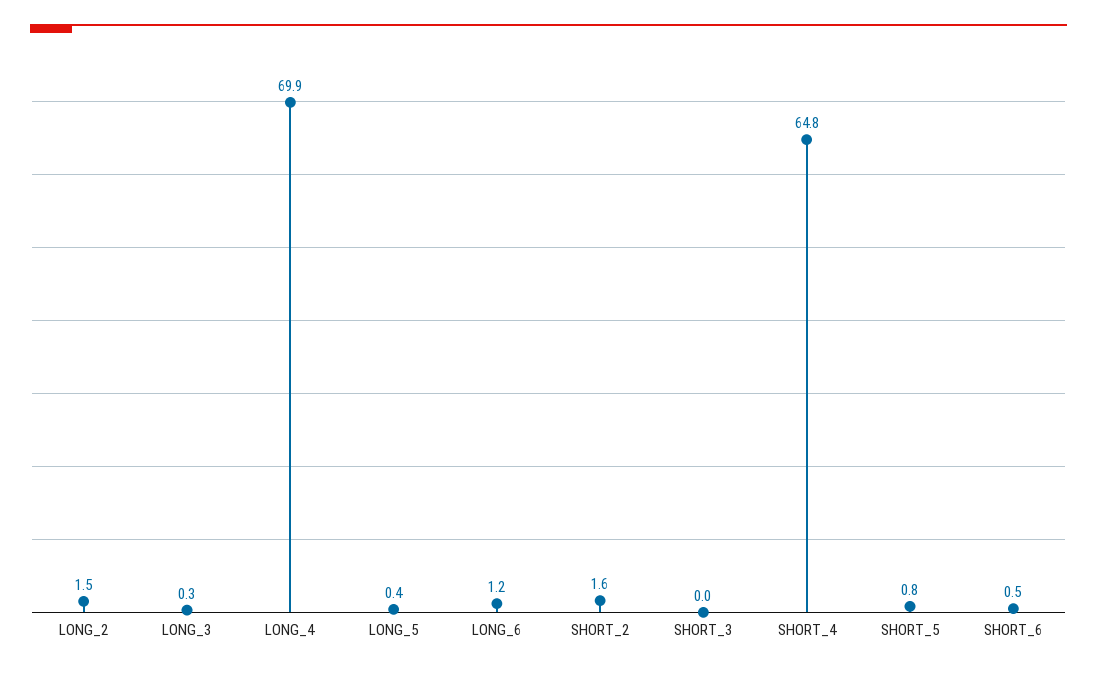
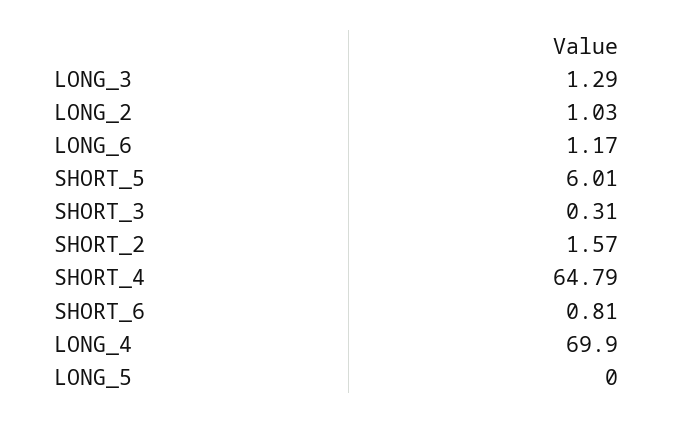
LONG_2: 1.5 -> 1.03
LONG_3: 0.3 -> 1.29
LONG_5: 0.4 -> 0
SHORT_3: 0 -> 0.31
SHORT_5: 0.8 -> 6.01
SHORT_6: 0.5 -> 0.81

